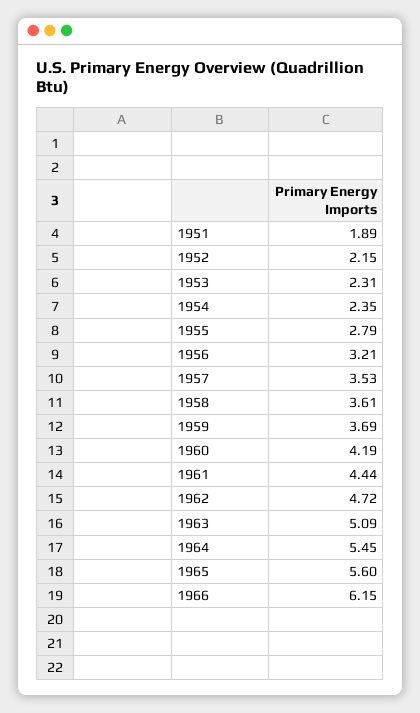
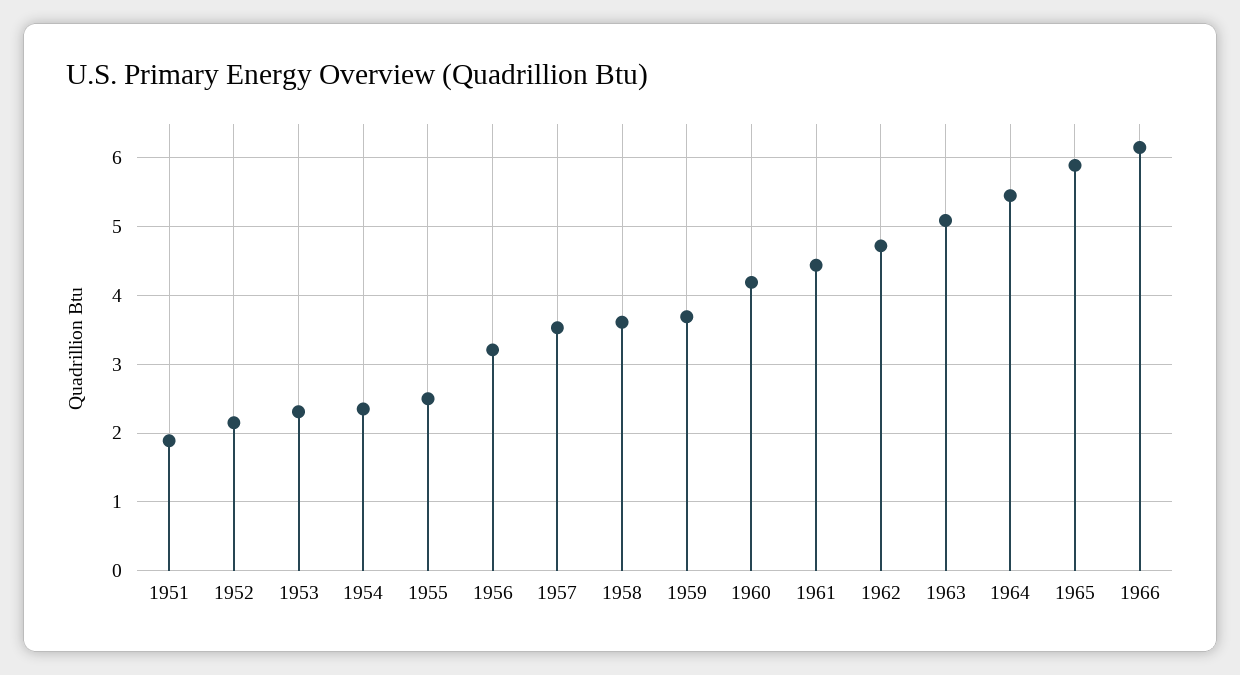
1955: 2.79 -> 2.5
1965: 5.6 -> 5.9

